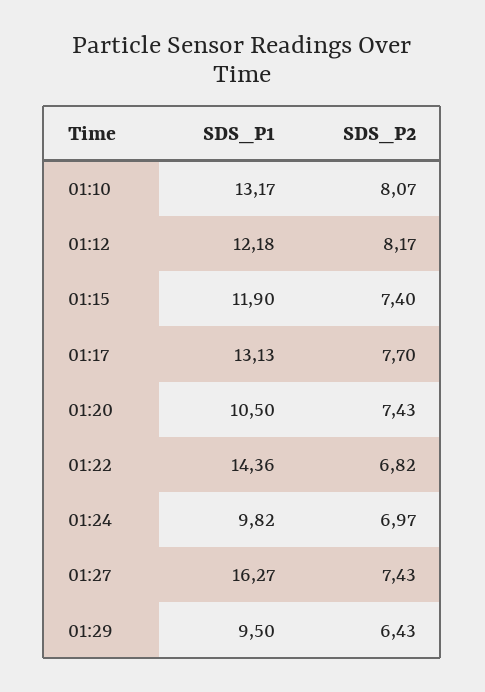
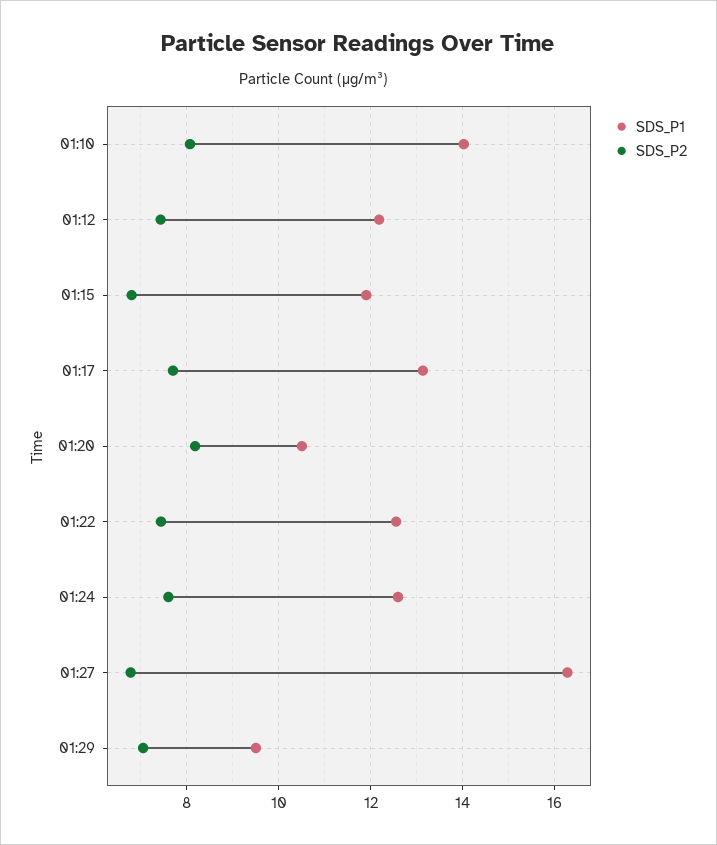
SDS_P1, 01:10: 13.17 -> 14
SDS_P2, 01:12: 8.17 -> 7.4
SDS_P2, 01:15: 7.4 -> 6.8
SDS_P2, 01:20: 7.43 -> 8.2
SDS_P1, 01:22: 14.36 -> 12.6
SDS_P2, 01:22: 6.82 -> 7.4
SDS_P1, 01:24: 9.82 -> 12.6
SDS_P2, 01:24: 6.97 -> 7.6
SDS_P2, 01:27: 7.43 -> 6.8
SDS_P2, 01:29: 6.43 -> 7

